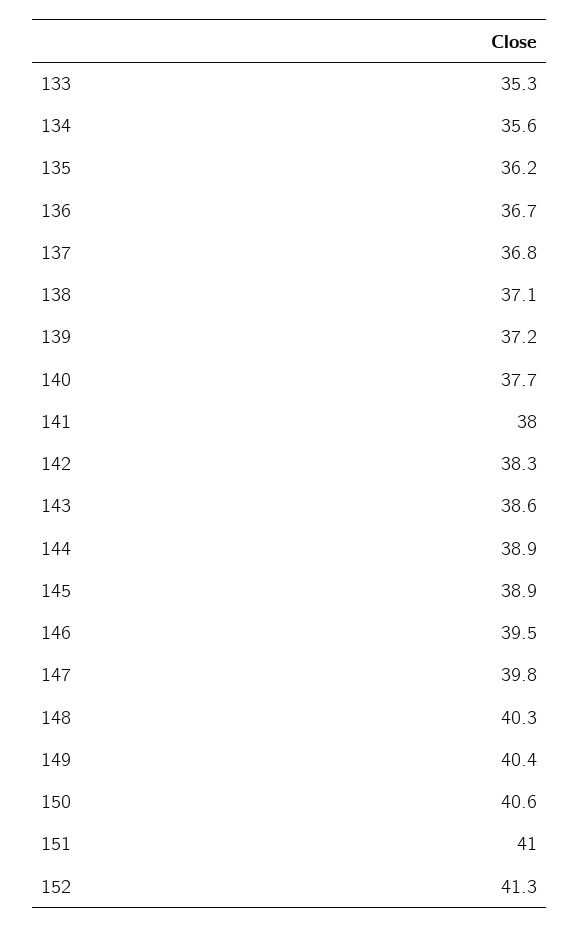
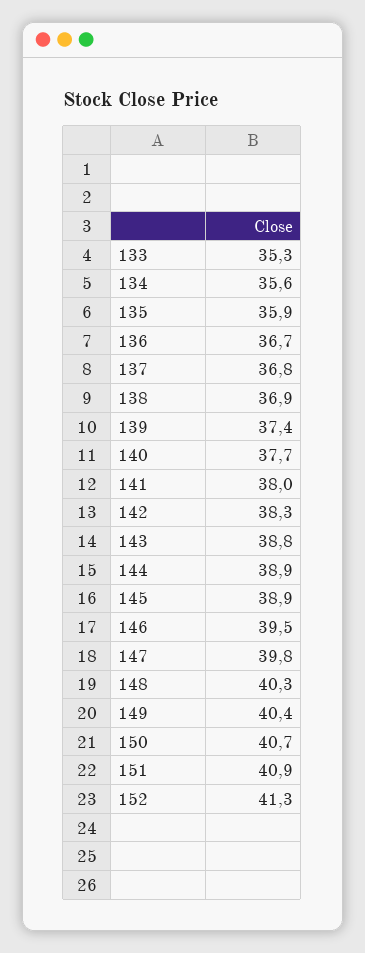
135: 36.2 -> 35.9
138: 37.1 -> 36.9
139: 37.2 -> 37.4
143: 38.6 -> 38.8
150: 40.6 -> 40.7
151: 41 -> 40.9

